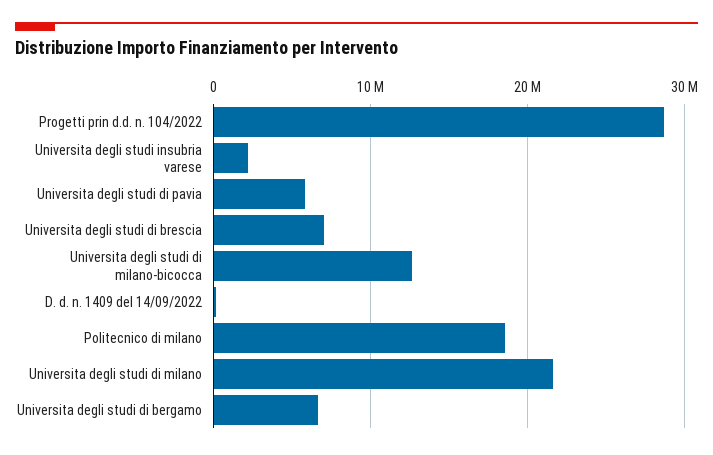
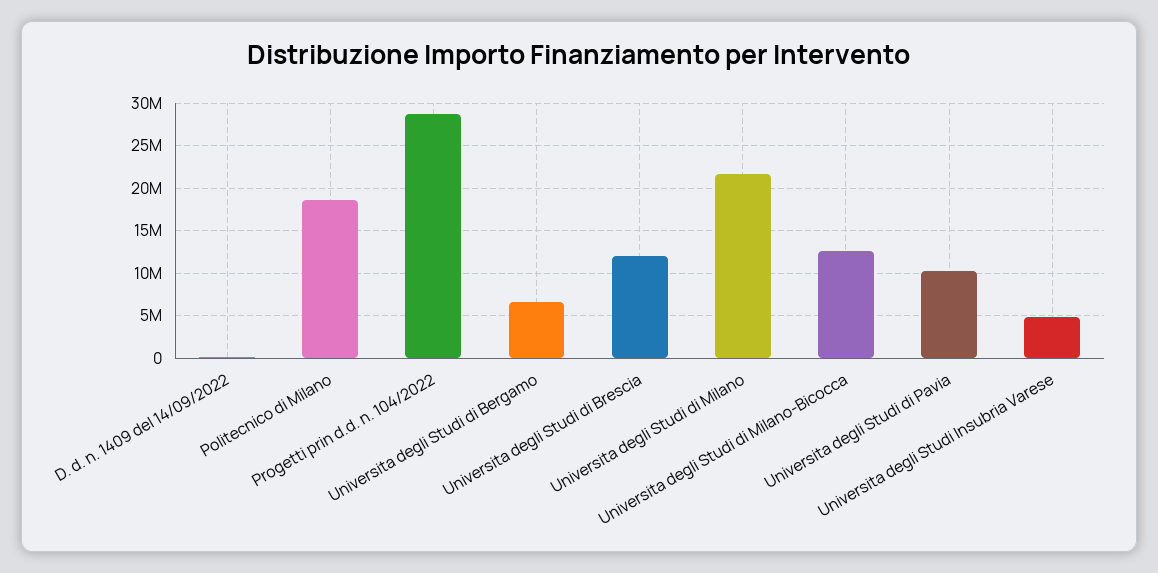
Universita degli studi insubria varese: 2000000 -> 5000000
Universita degli studi di pavia: 6000000 -> 10000000
Universita degli studi di brescia: 7000000 -> 12000000

